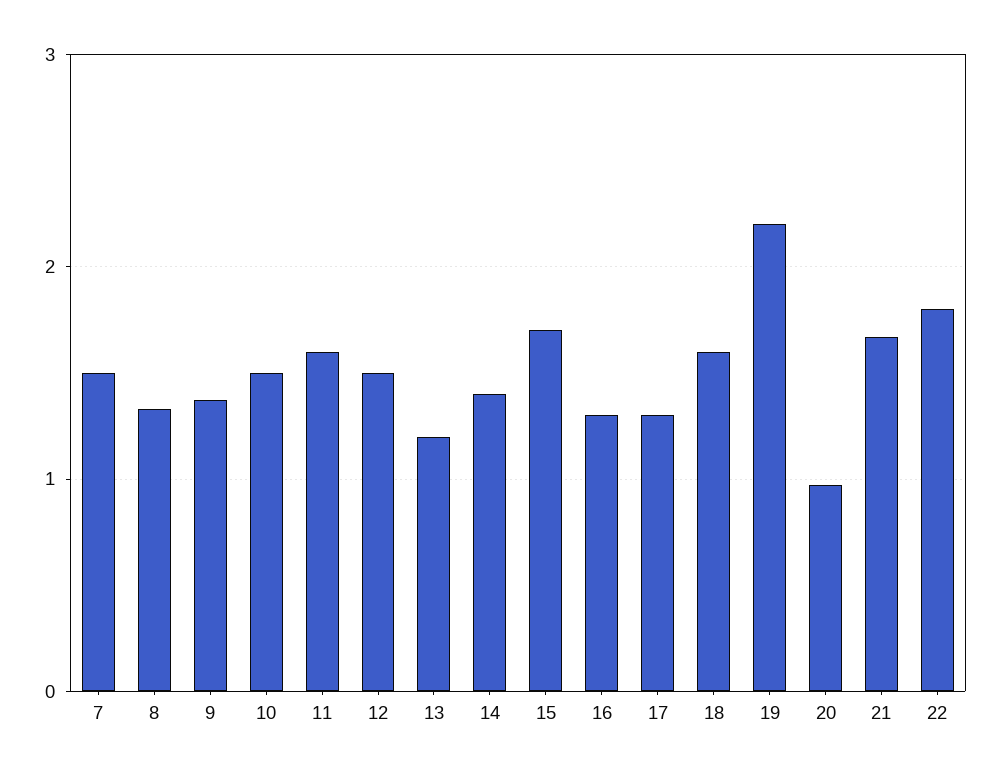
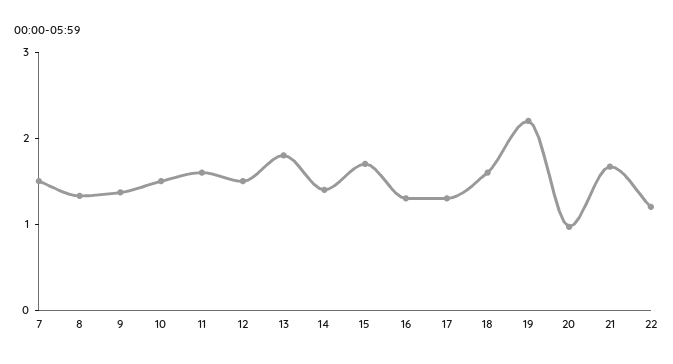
13: 1.2 -> 1.8
22: 1.8 -> 1.2

